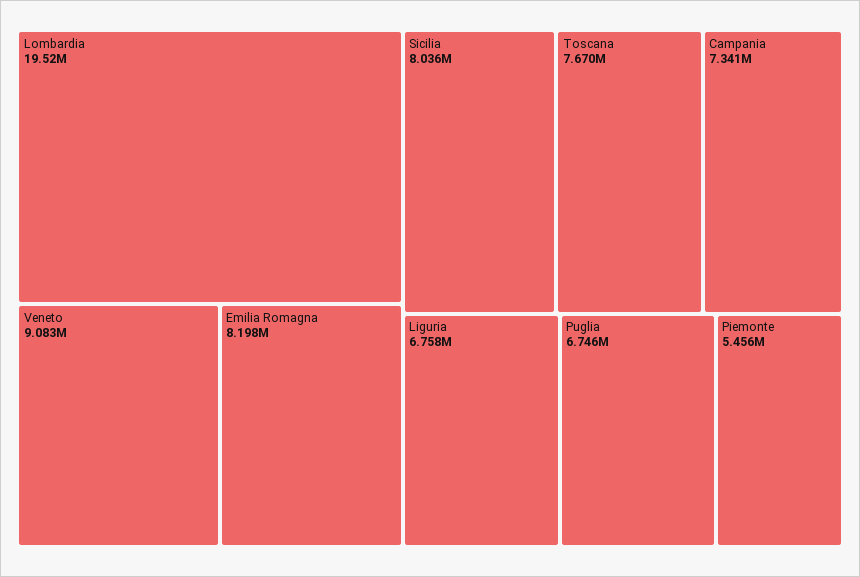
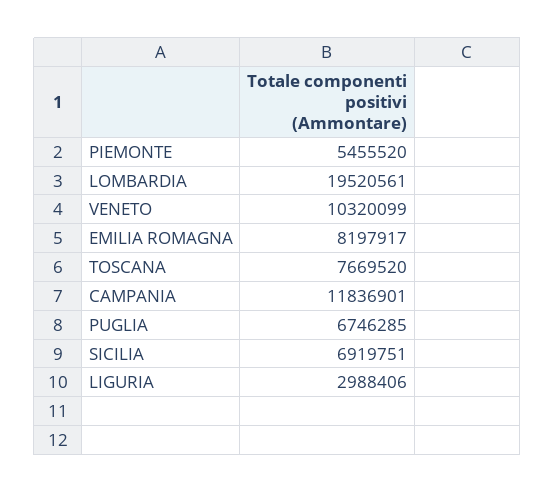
Veneto: 9083000 -> 10320099
Sicilia: 8036000 -> 6919751
Campania: 7341000 -> 11836901
Liguria: 6758000 -> 2988406

